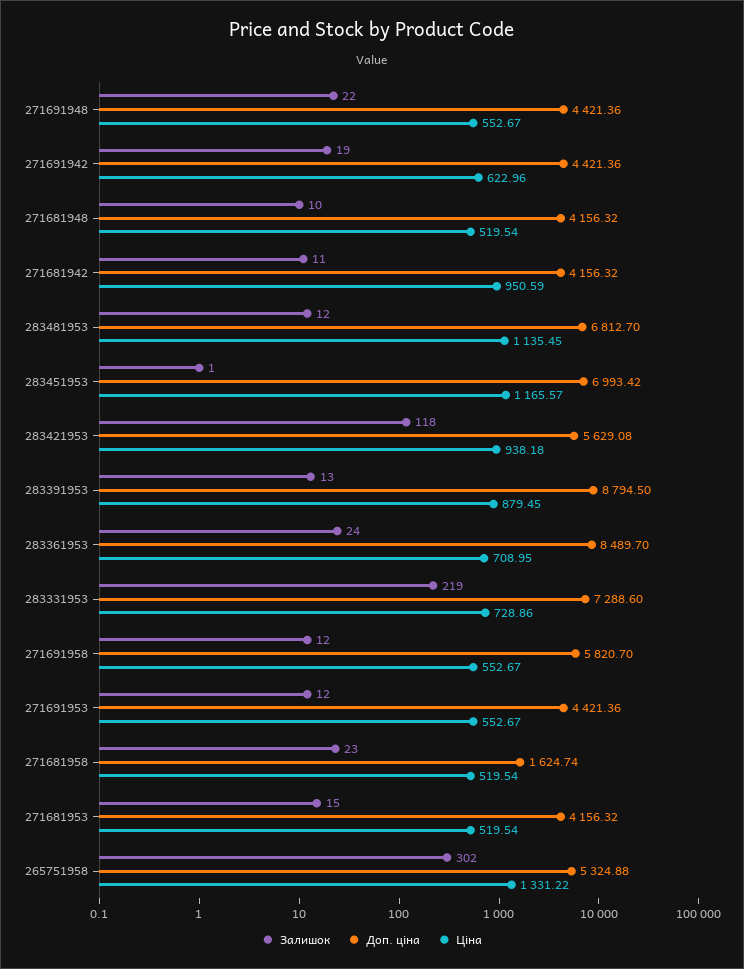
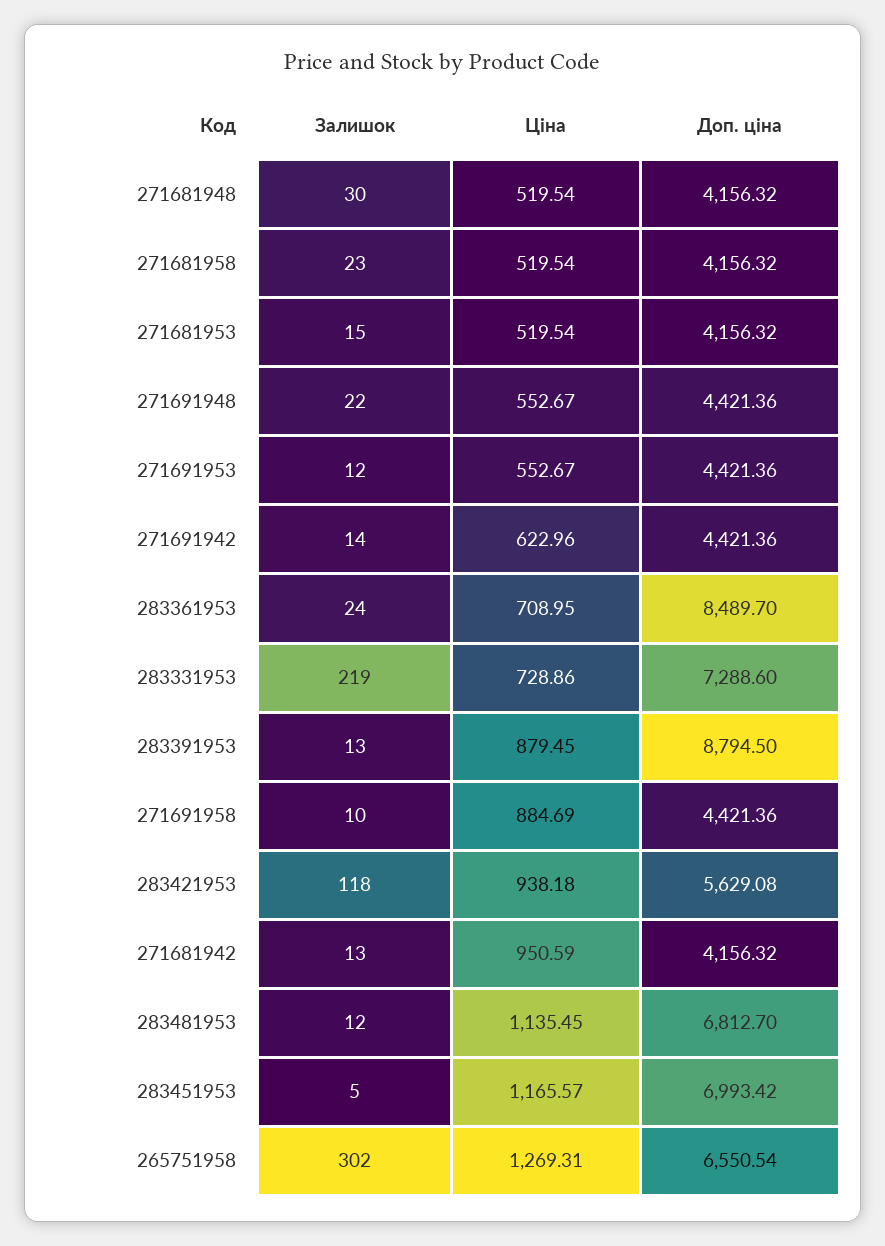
Залишок, 271691942: 19 -> 14
Залишок, 271681948: 10 -> 30
Залишок, 271681942: 11 -> 13
Залишок, 283451953: 1 -> 5
Залишок, 271691958: 12 -> 10
Доп. ціна, 271691958: 5820.7 -> 4421.36
Ціна, 271691958: 552.67 -> 884.69
Доп. ціна, 271681958: 1624.74 -> 4156.32
Доп. ціна, 265751958: 5324.88 -> 6550.54
Ціна, 265751958: 1331.22 -> 1269.31

